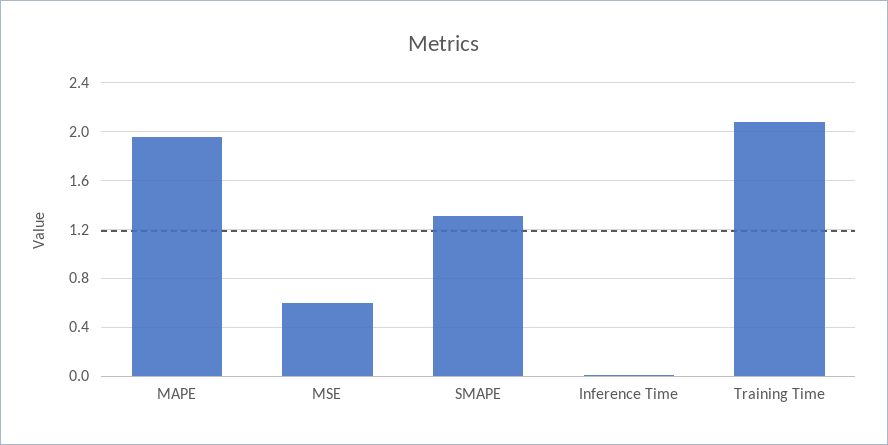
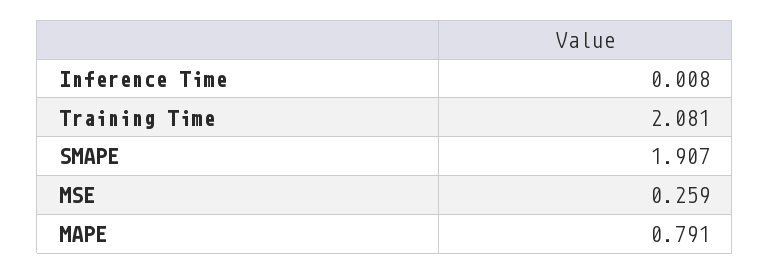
MAPE: 1.95 -> 0.791
MSE: 0.6 -> 0.259
SMAPE: 1.3 -> 1.907

